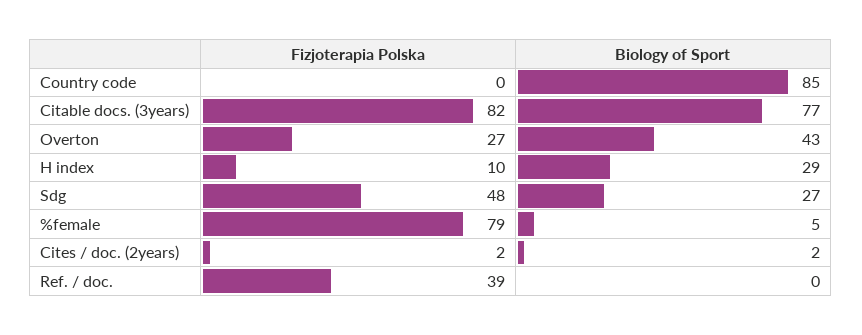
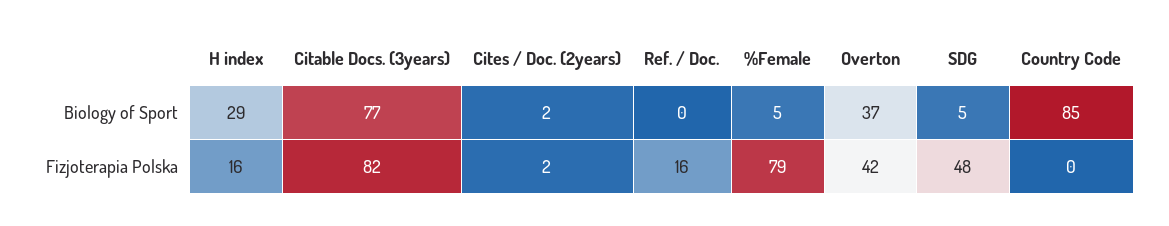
Fizjoterapia Polska, Overton: 27 -> 42
Biology of Sport, Overton: 43 -> 37
Fizjoterapia Polska, H index: 10 -> 16
Biology of Sport, Sdg: 27 -> 5
Fizjoterapia Polska, Ref. / doc.: 39 -> 16

